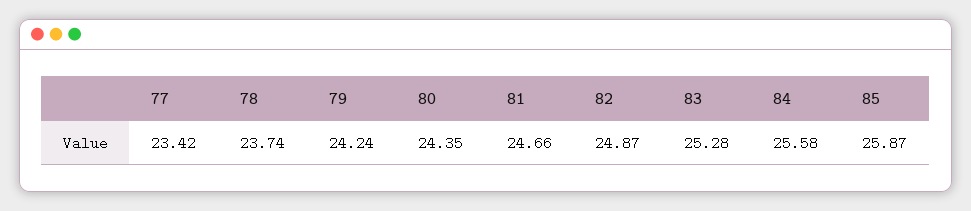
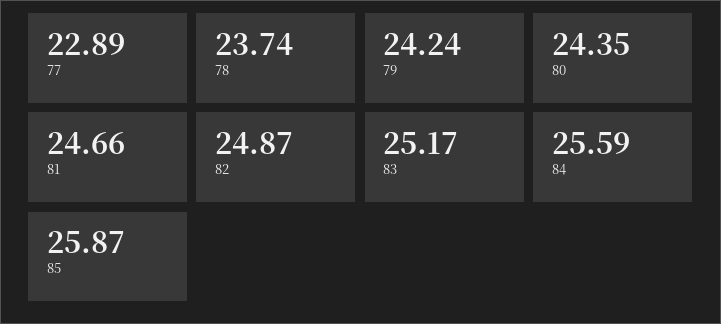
77: 23.42 -> 22.89
83: 25.28 -> 25.17
84: 25.58 -> 25.59

